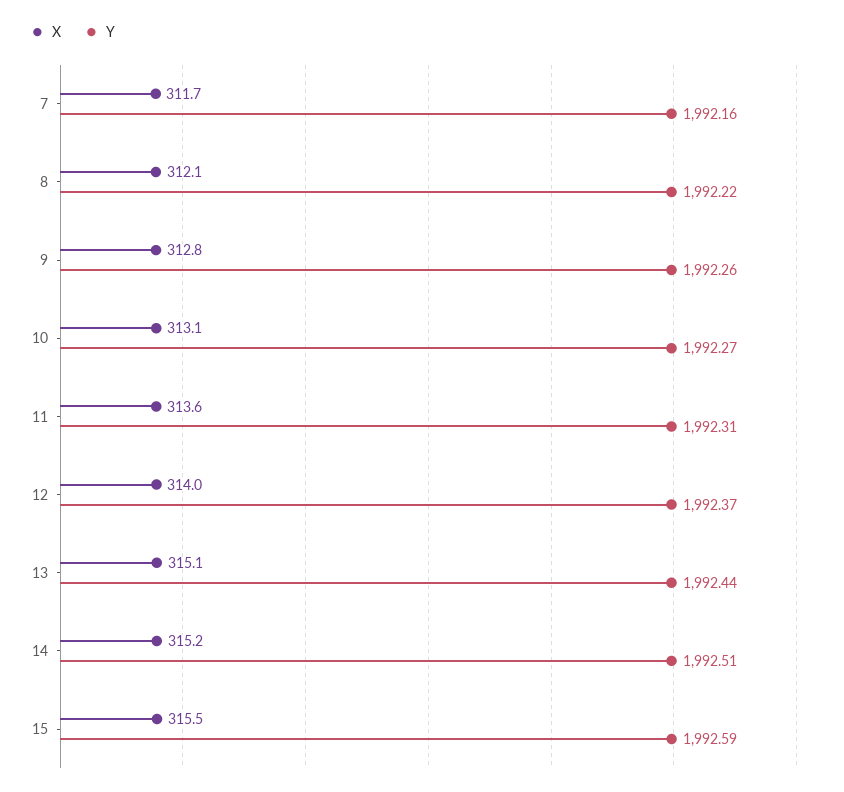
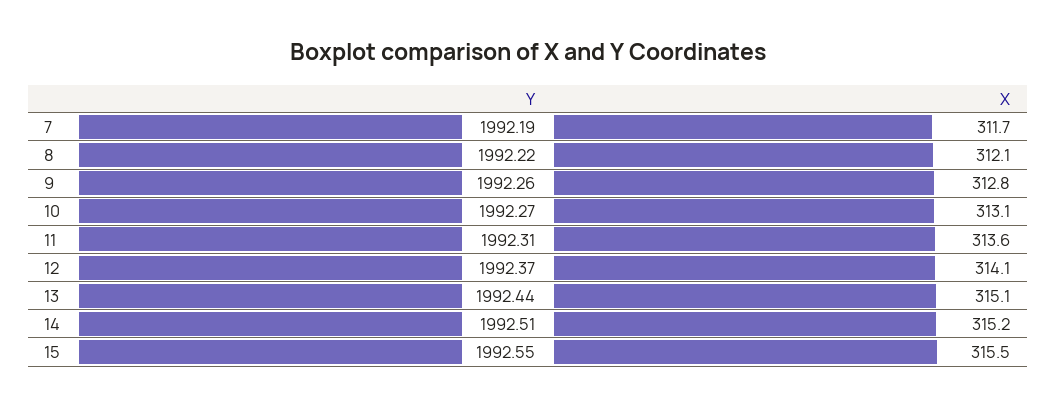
Y, 7: 1992.16 -> 1992.19
X, 12: 314 -> 314.1
Y, 15: 1992.59 -> 1992.55

